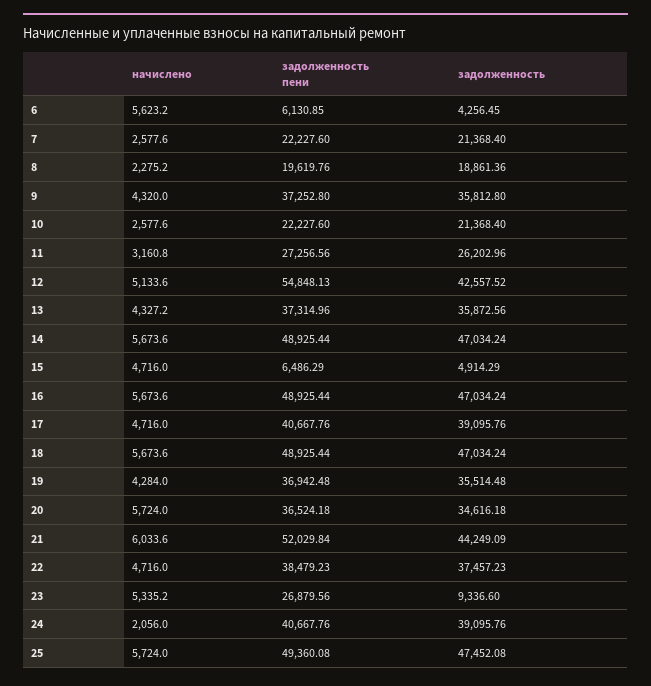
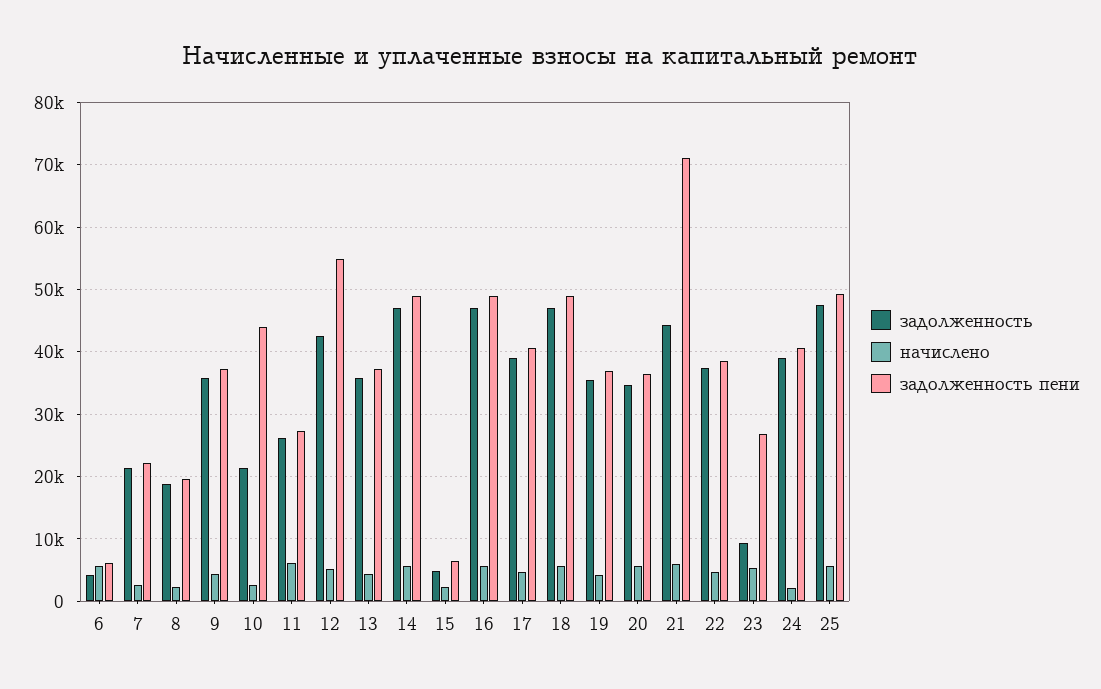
задолженность пени, 10: 22227.6 -> 44000
начислено, 11: 3160.8 -> 6000
начислено, 15: 4716 -> 2000
задолженность пени, 21: 52029.84 -> 71000

